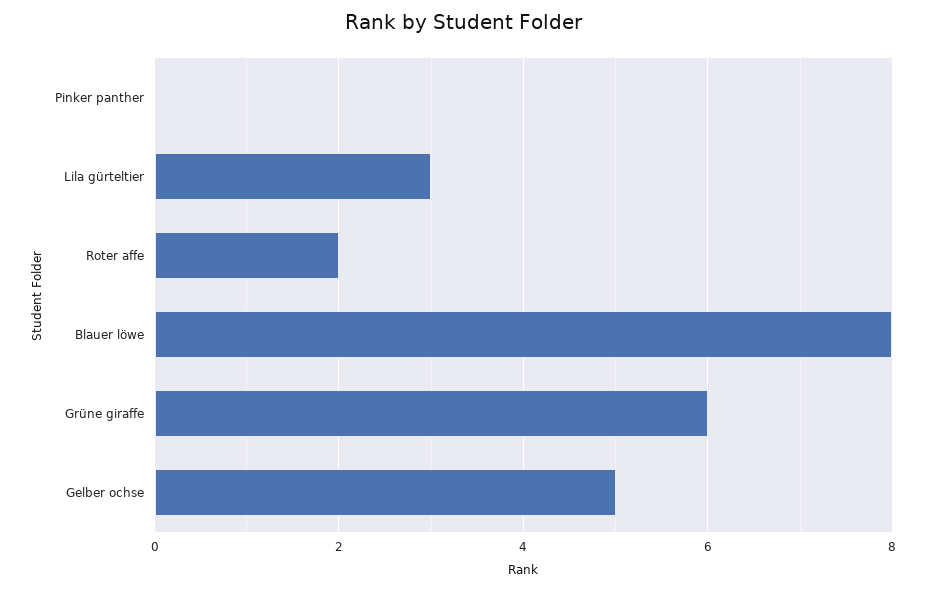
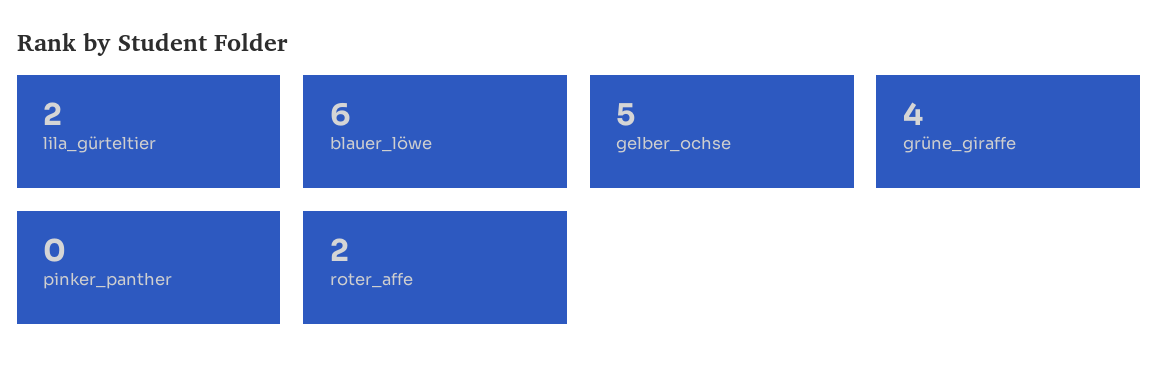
Lila gürteltier: 3 -> 2
Blauer löwe: 8 -> 6
Grüne giraffe: 6 -> 4

